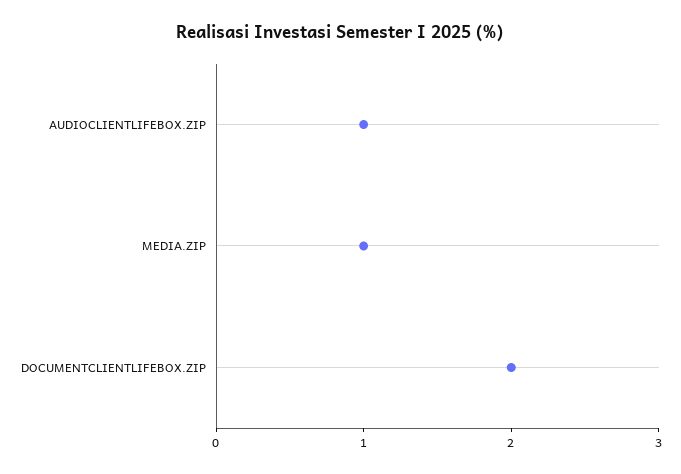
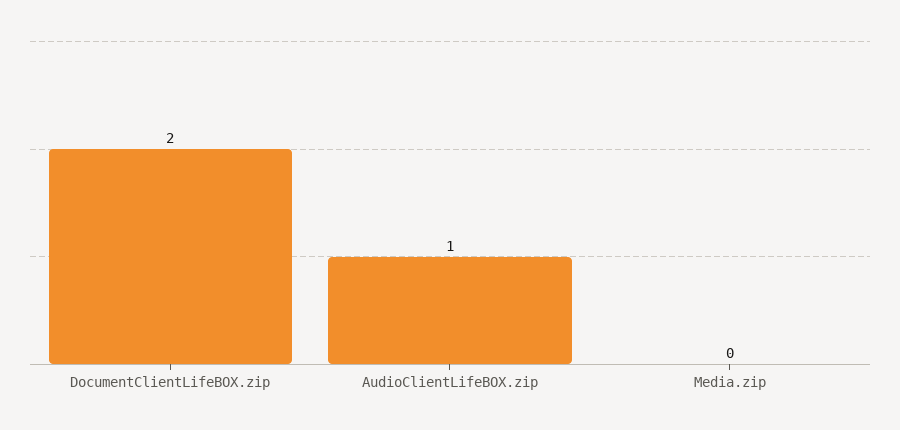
MEDIA.ZIP: 1 -> 0

